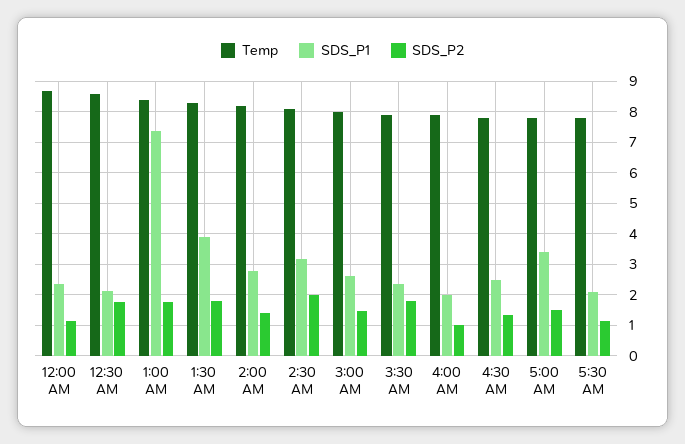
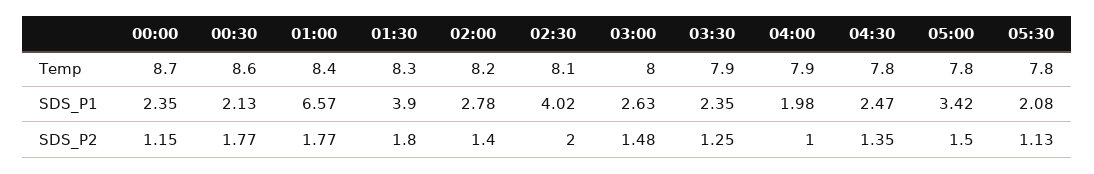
SDS_P1, 1:00 AM: 7.4 -> 6.57
SDS_P1, 2:30 AM: 3.2 -> 4.02
SDS_P2, 3:30 AM: 1.8 -> 1.25

